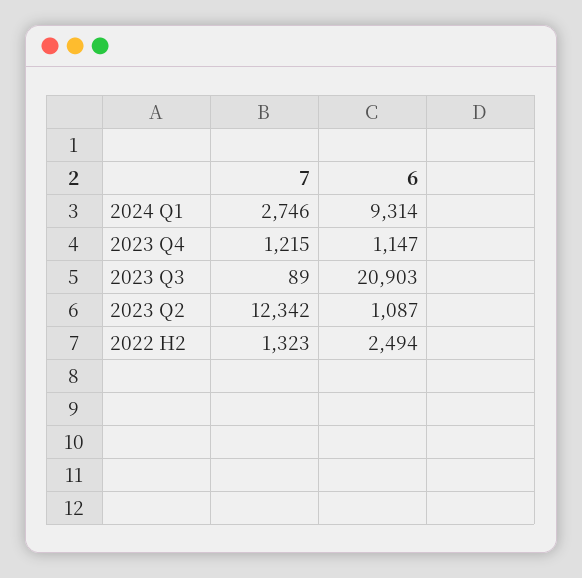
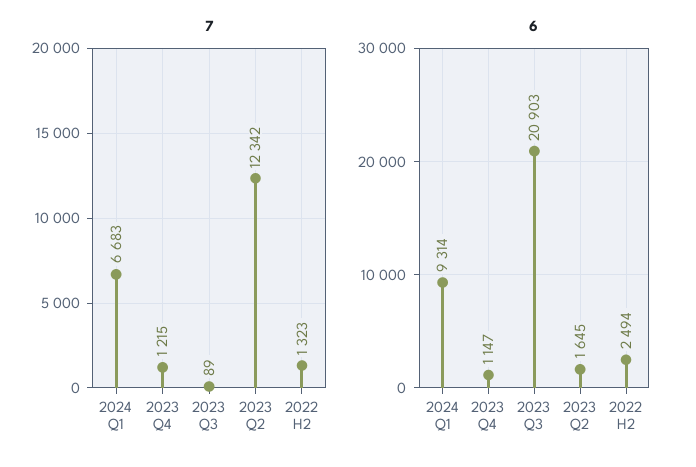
7, 2024 Q1: 2746 -> 6683
6, 2023 Q2: 1087 -> 1645

